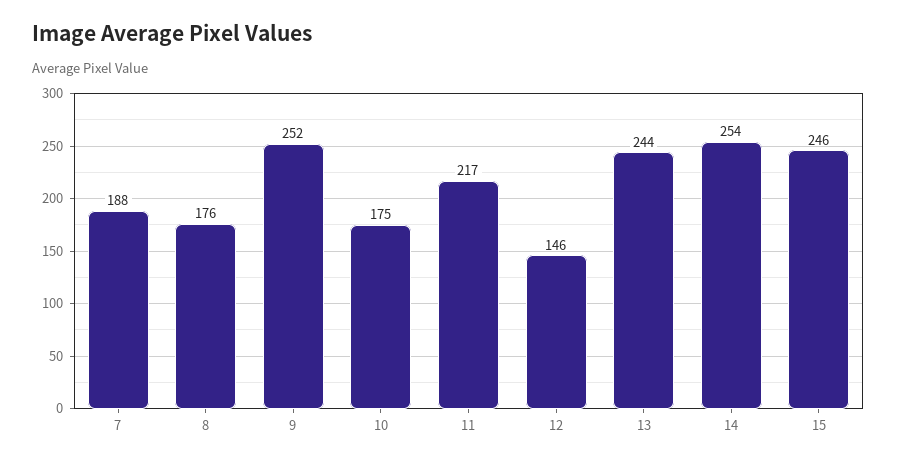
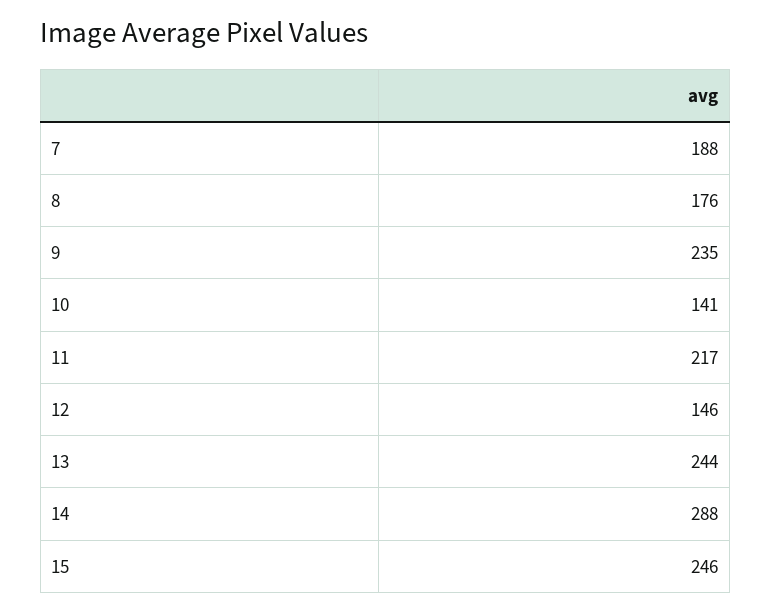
9: 252 -> 235
10: 175 -> 141
14: 254 -> 288

